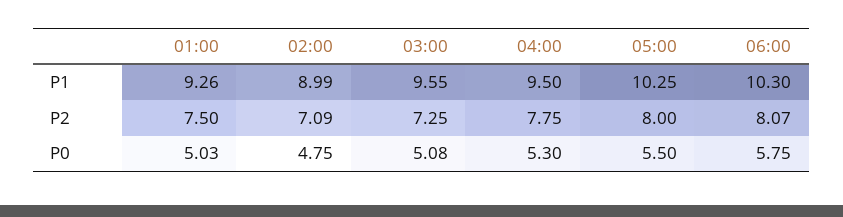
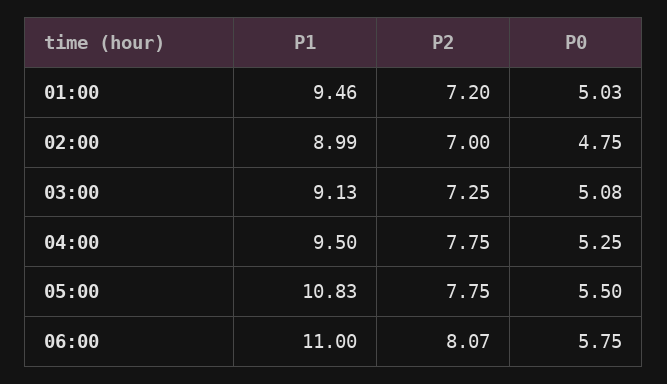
01:00, P1: 9.26 -> 9.46
03:00, P1: 9.55 -> 9.13
05:00, P1: 10.25 -> 10.83
06:00, P1: 10.3 -> 11
01:00, P2: 7.5 -> 7.2
02:00, P2: 7.09 -> 7
05:00, P2: 8 -> 7.75
04:00, P0: 5.3 -> 5.25

